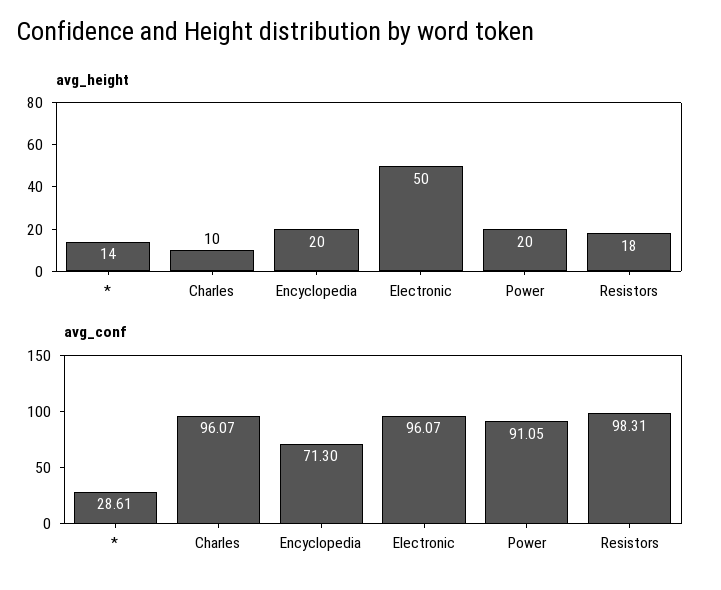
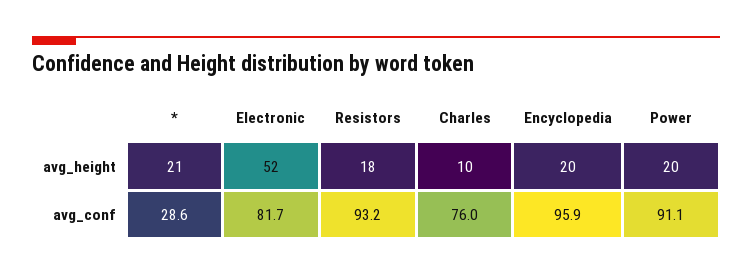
avg_height, *: 14 -> 21
avg_height, Electronic: 50 -> 52
avg_conf, Charles: 96.07 -> 76
avg_conf, Encyclopedia: 71.3 -> 95.9
avg_conf, Electronic: 96.07 -> 81.7
avg_conf, Resistors: 98.31 -> 93.2

